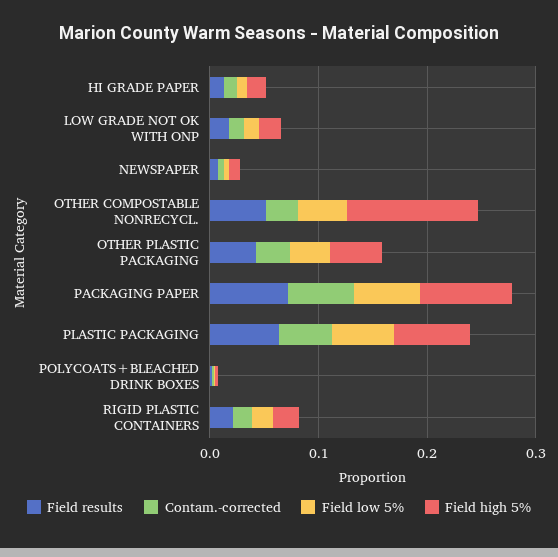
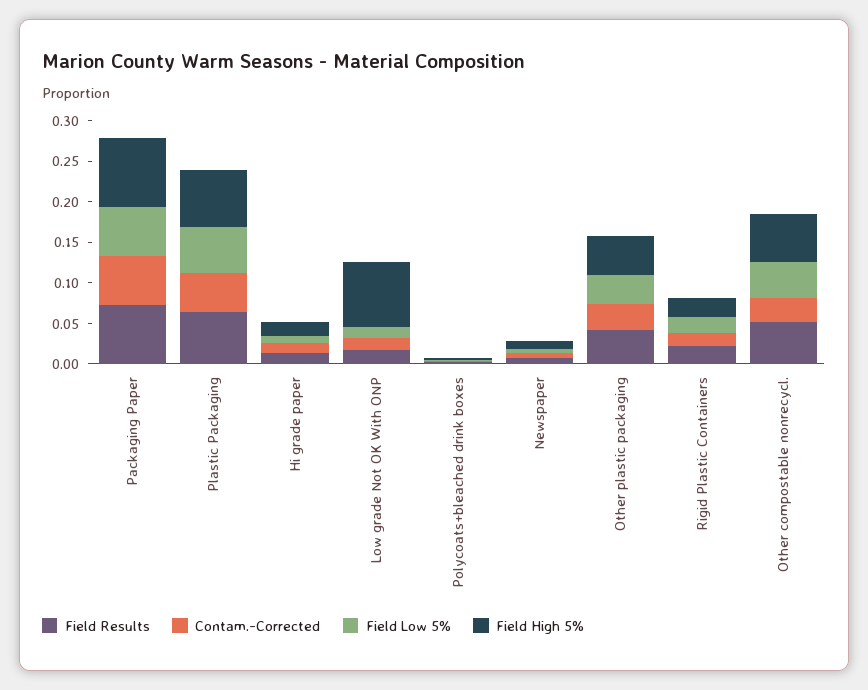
Field high 5%, LOW GRADE NOT OK WITH ONP: 0.02 -> 0.08
Field high 5%, OTHER COMPOSTABLE NONRECYCL.: 0.12 -> 0.06

